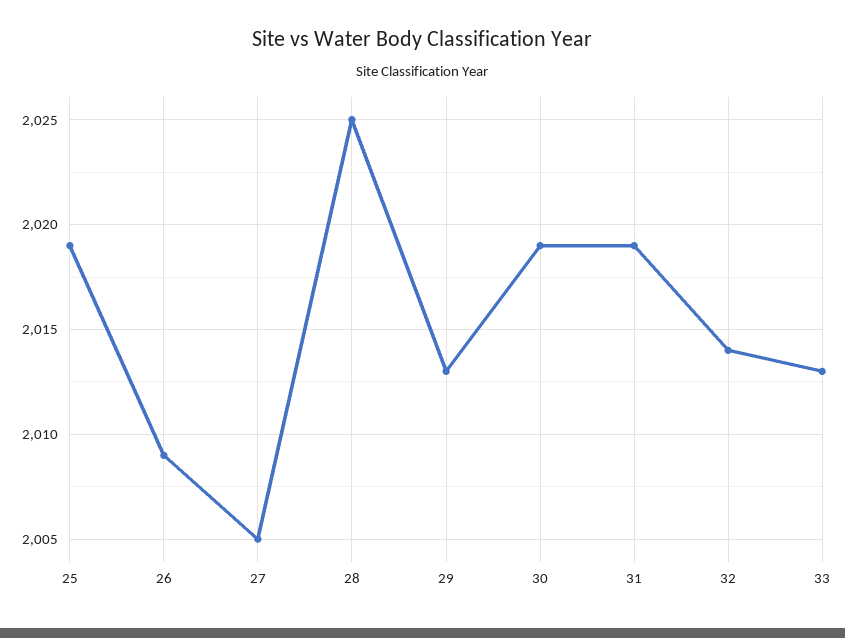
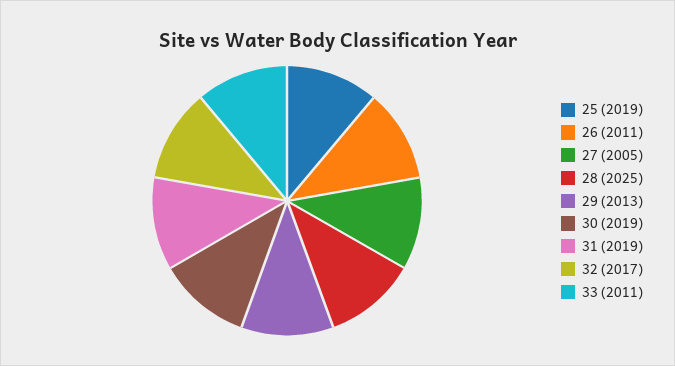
26: 2009 -> 2011
32: 2014 -> 2017
33: 2013 -> 2011

